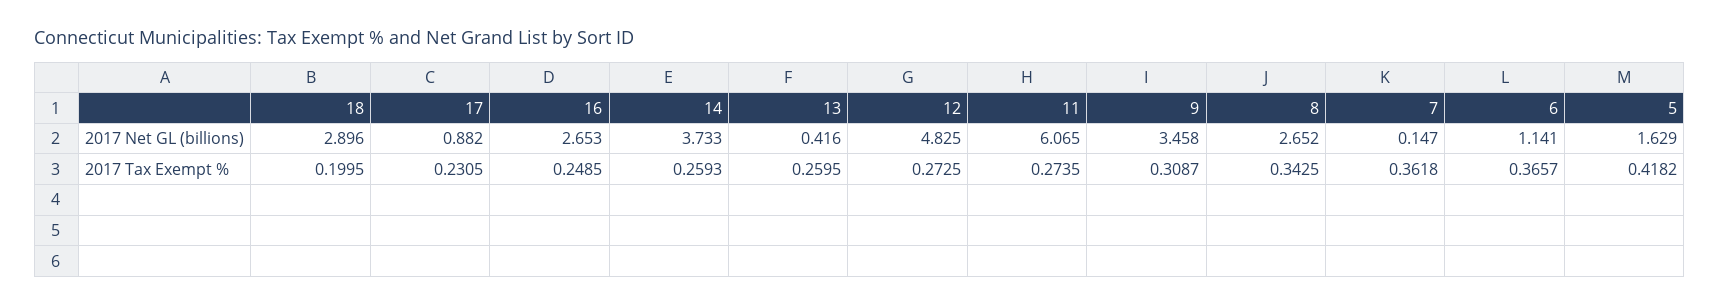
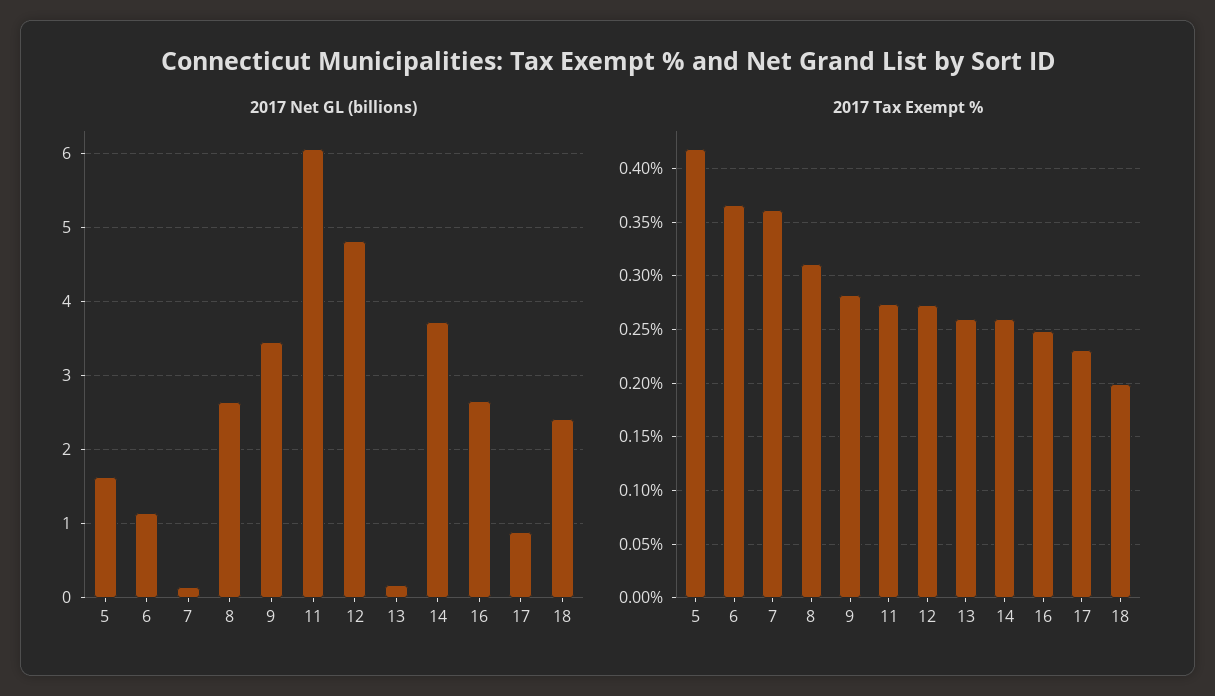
2017 Net GL (billions), 18: 2.896 -> 2.4
2017 Net GL (billions), 13: 0.416 -> 0.2
2017 Tax Exempt %, 9: 0.3087 -> 0.28
2017 Tax Exempt %, 8: 0.3425 -> 0.31

